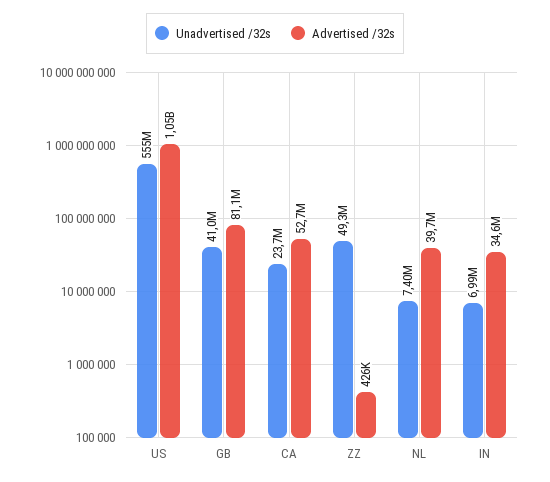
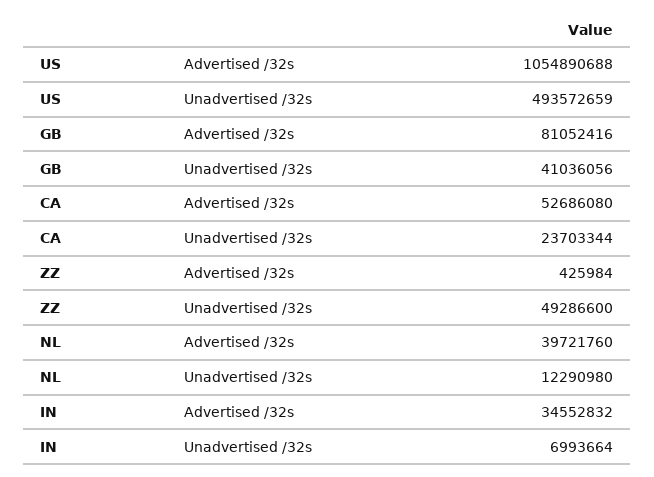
Unadvertised /32s, US: 555000000 -> 493572659
Unadvertised /32s, NL: 7400000 -> 12290980

